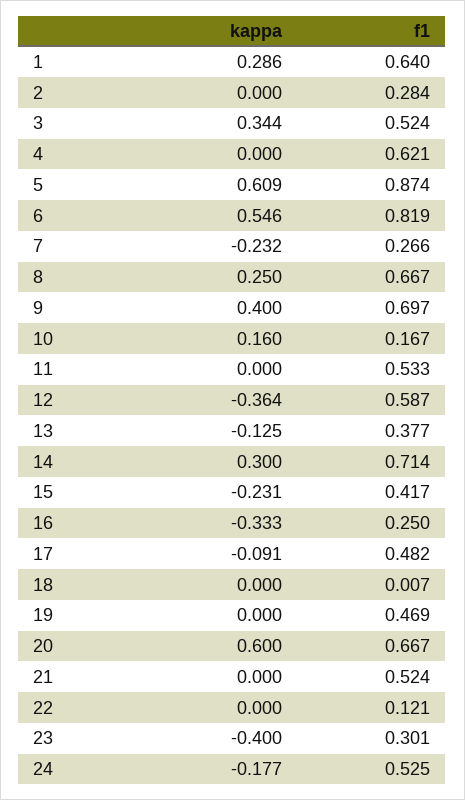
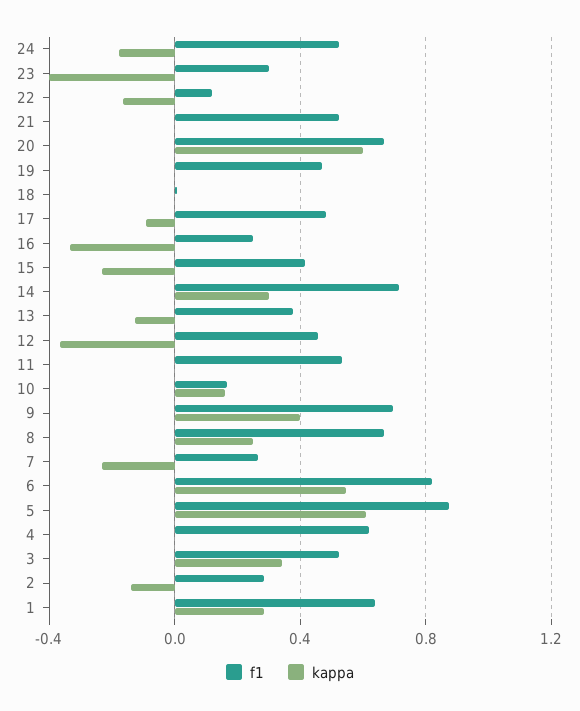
kappa, 2: 0 -> -0.15
f1, 12: 0.587 -> 0.45
kappa, 22: 0 -> -0.15

